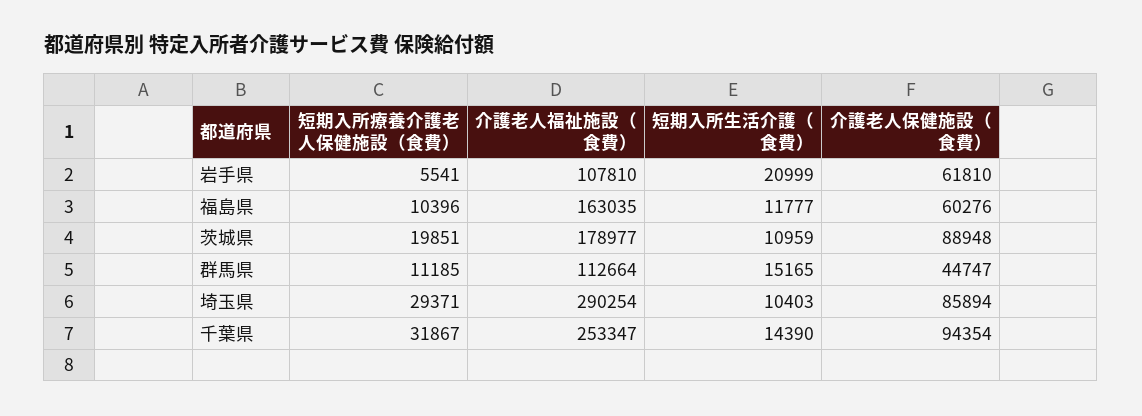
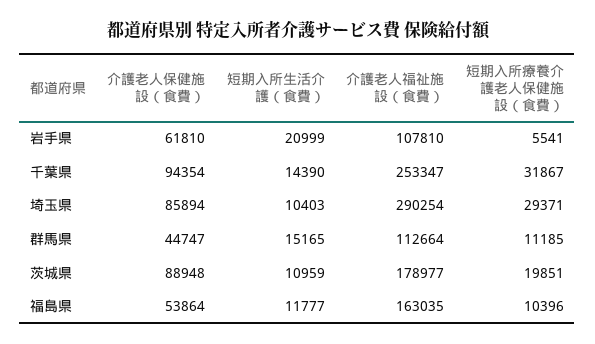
介護老人保健施設（食費）, 福島県: 60276 -> 53864

